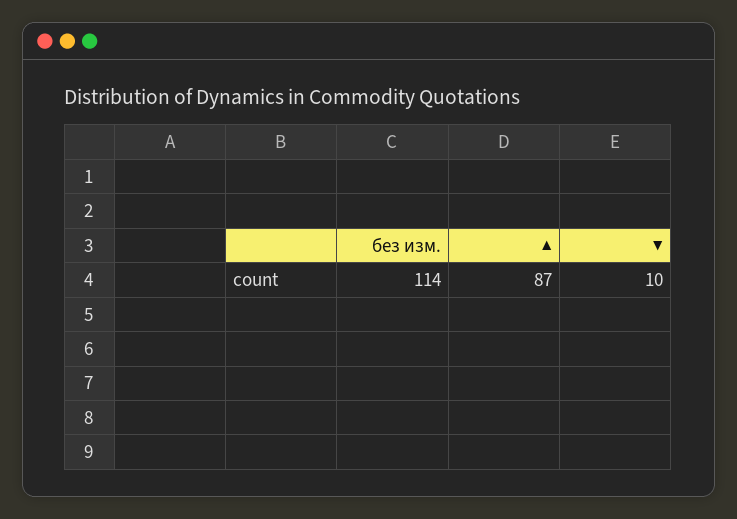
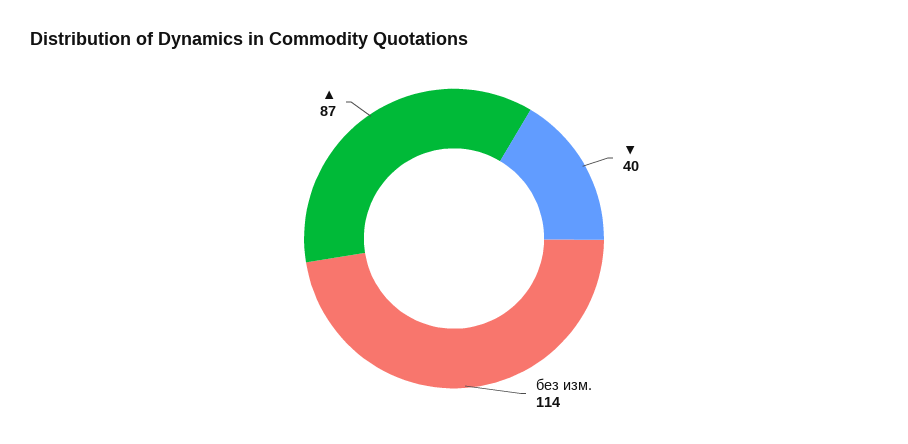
▼: 10 -> 40

